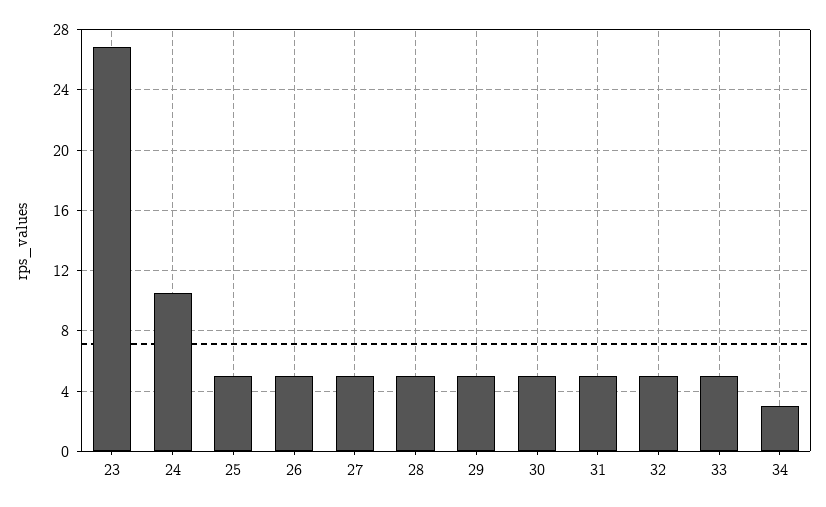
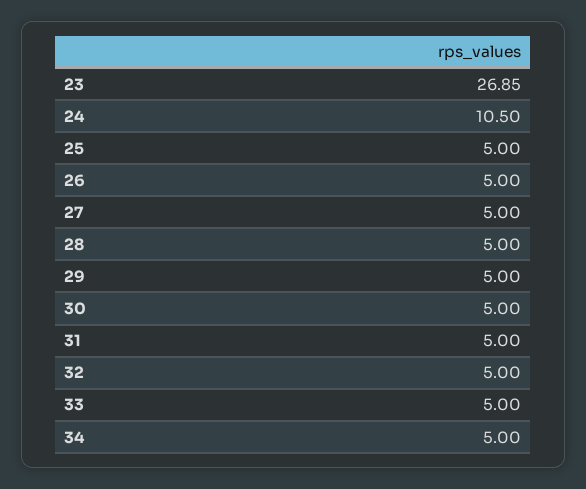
34: 3 -> 5

